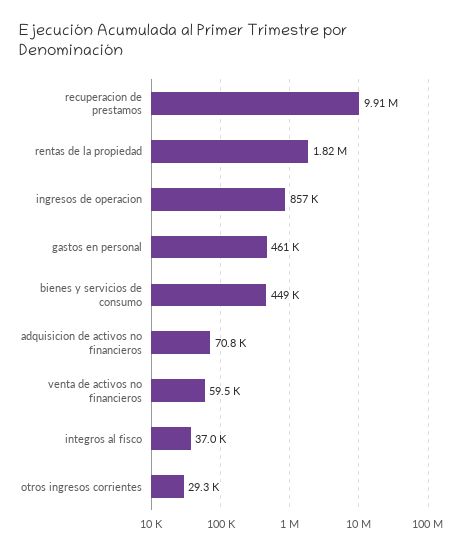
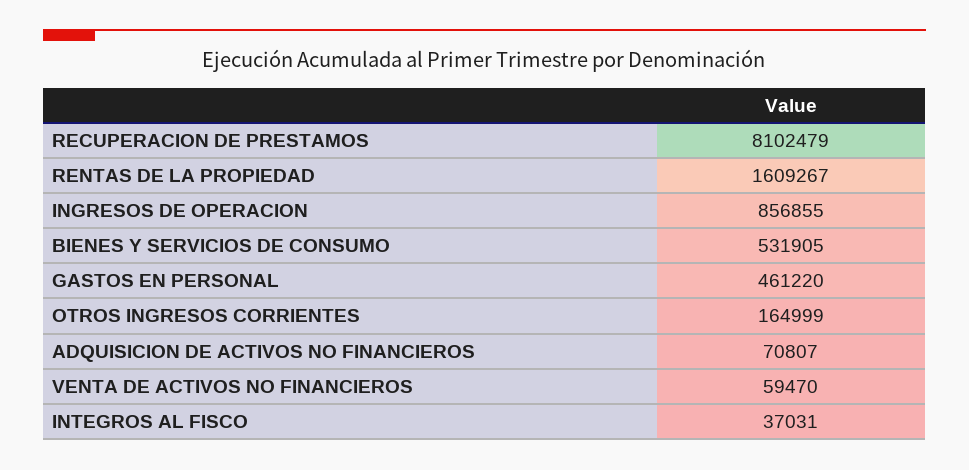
recuperacion de prestamos: 9910000 -> 8102479
rentas de la propiedad: 1820000 -> 1609267
bienes y servicios de consumo: 449000 -> 531905
otros ingresos corrientes: 29300 -> 164999

